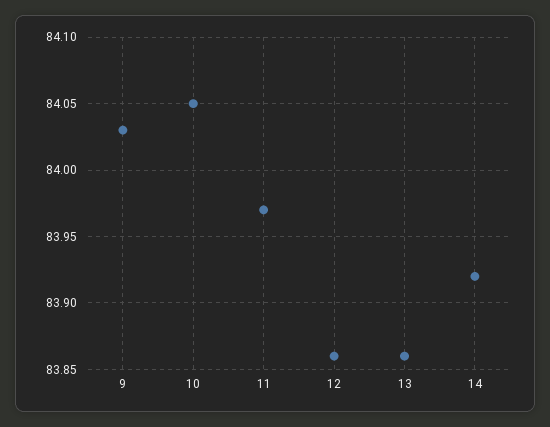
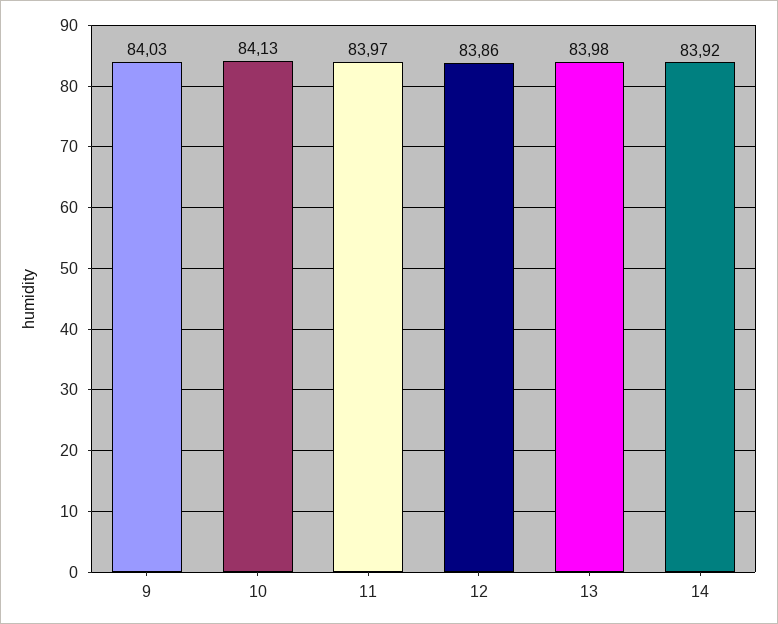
10: 84.05 -> 84.13
13: 83.86 -> 83.98

